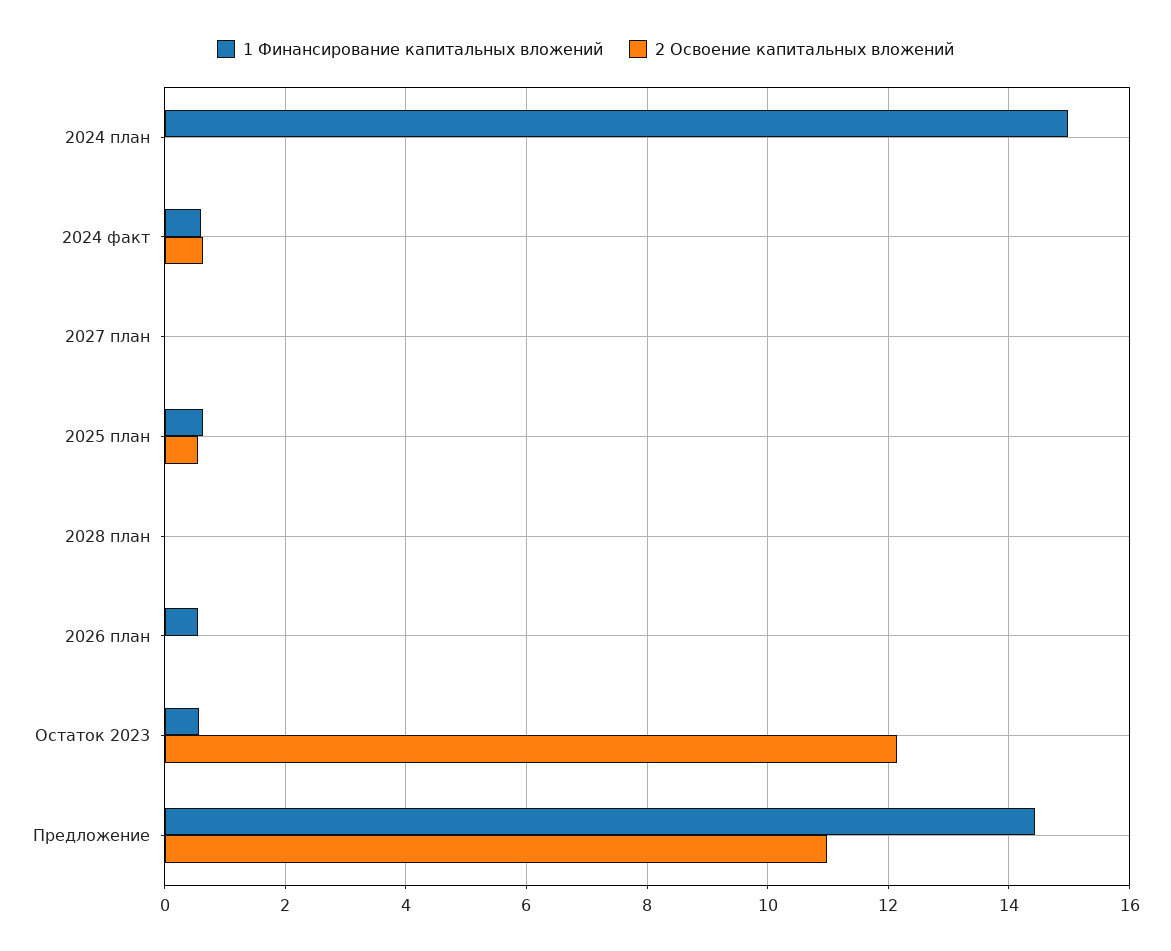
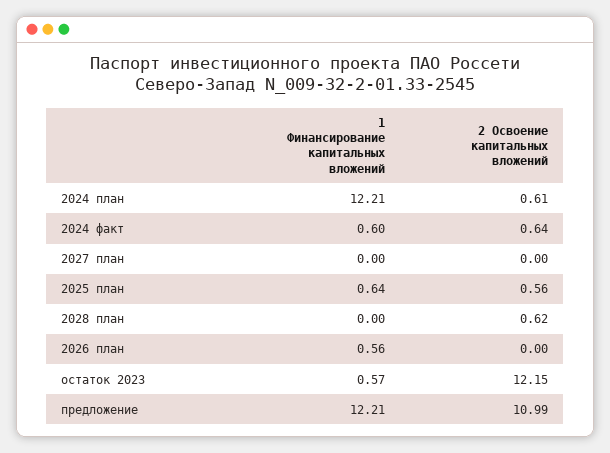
1 Финансирование капитальных вложений, 2024 план: 15 -> 12.21
2 Освоение капитальных вложений, 2024 план: 0 -> 0.61
2 Освоение капитальных вложений, 2028 план: 0 -> 0.62
1 Финансирование капитальных вложений, Предложение: 14.4 -> 12.21

